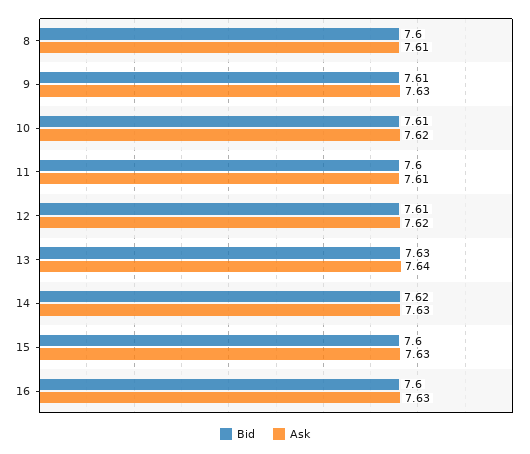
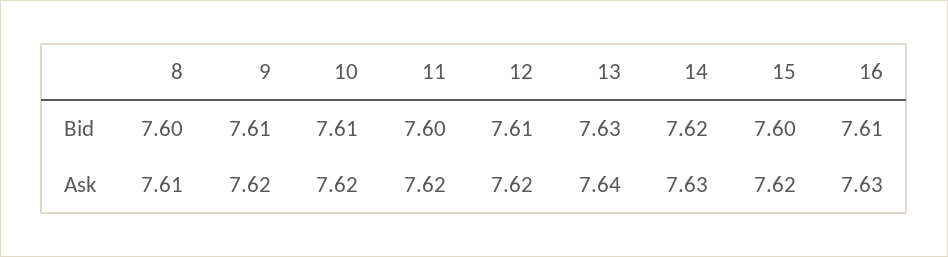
Ask, 9: 7.63 -> 7.62
Ask, 11: 7.61 -> 7.62
Ask, 15: 7.63 -> 7.62
Bid, 16: 7.6 -> 7.61

